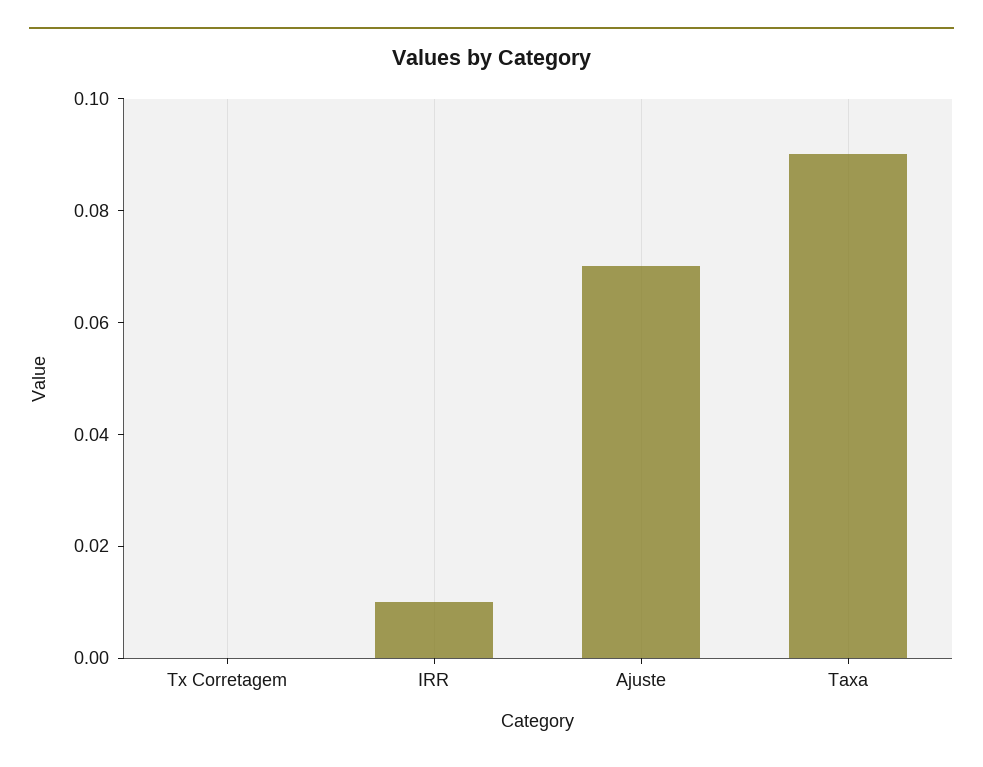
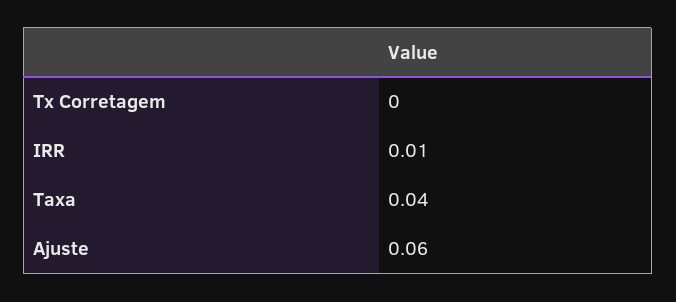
Ajuste: 0.07 -> 0.06
Taxa: 0.09 -> 0.04

